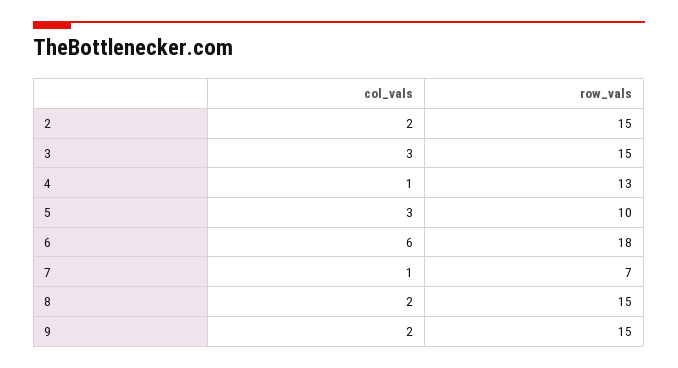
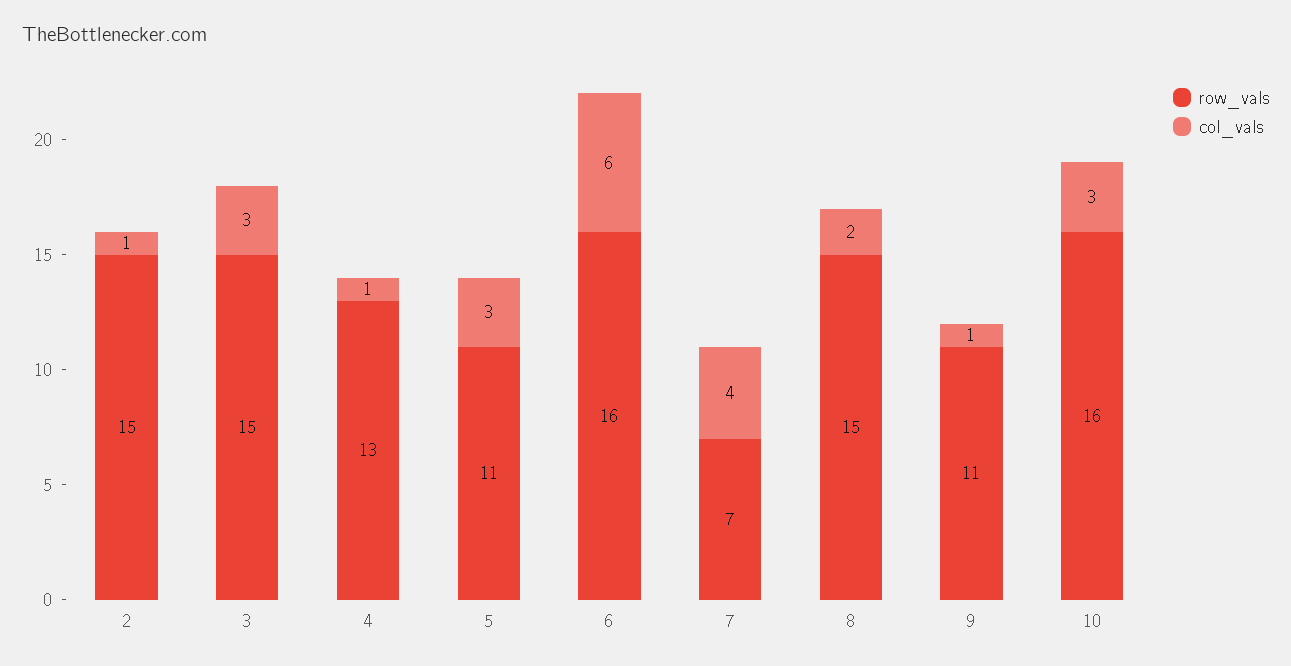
col_vals, 2: 2 -> 1
row_vals, 5: 10 -> 11
row_vals, 6: 18 -> 16
col_vals, 7: 1 -> 4
col_vals, 9: 2 -> 1
row_vals, 9: 15 -> 11
row_vals, 10: none -> 16
col_vals, 10: none -> 3

